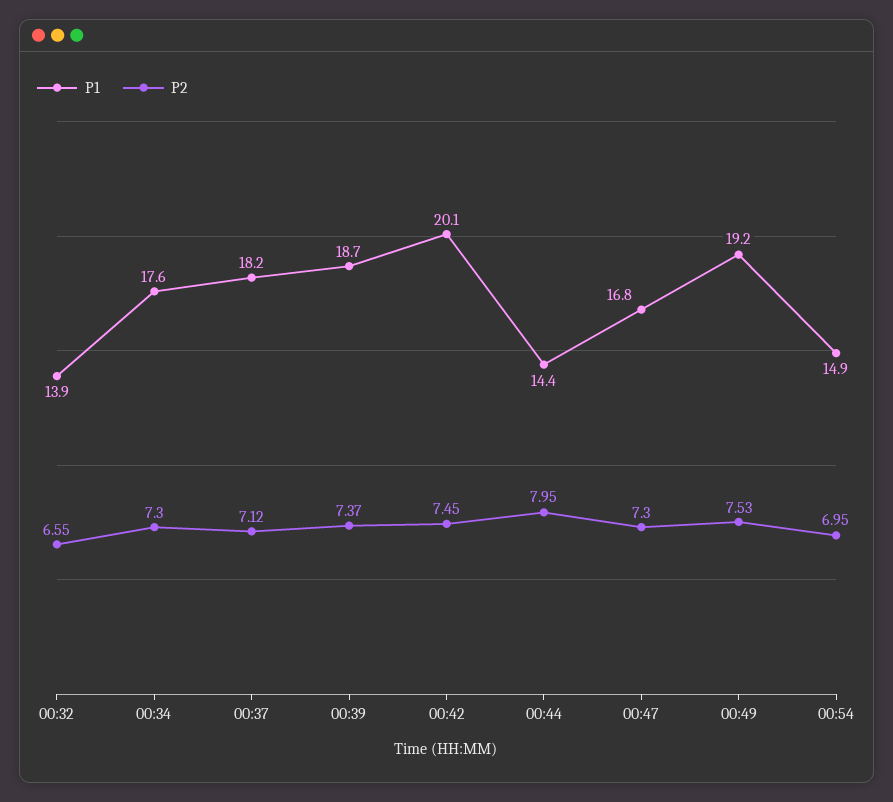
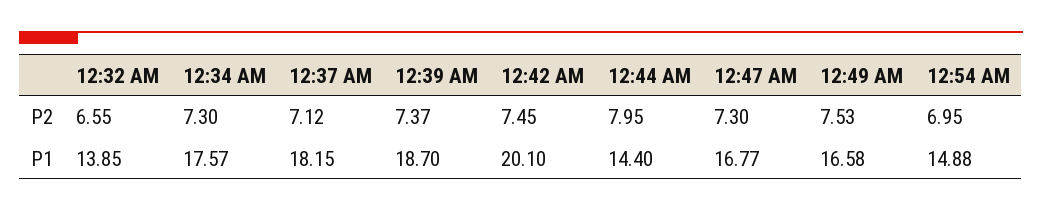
P1, 00:49: 19.2 -> 16.58

